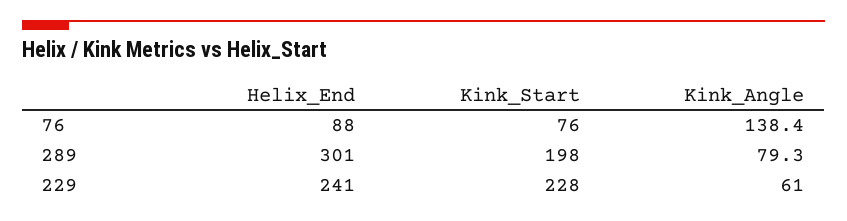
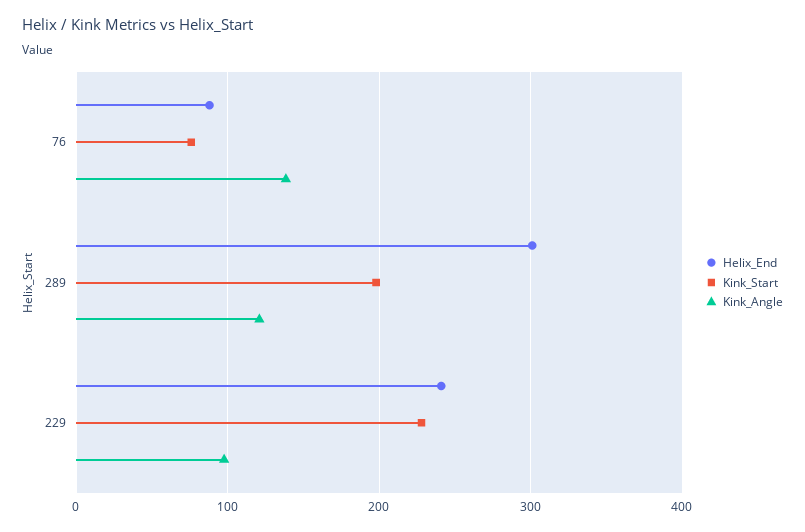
Kink_Angle, 289: 79.3 -> 120
Kink_Angle, 229: 61 -> 100

